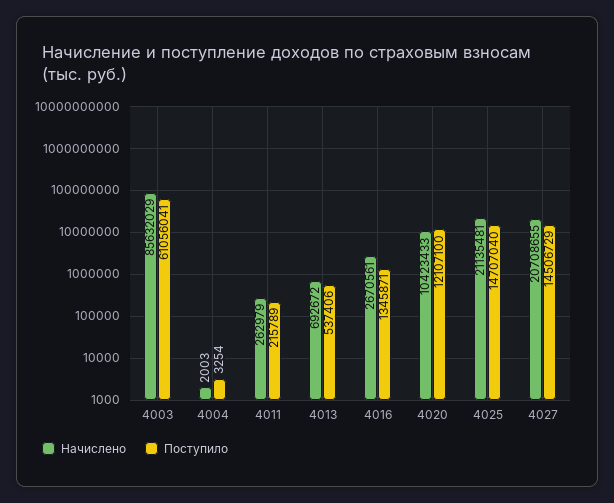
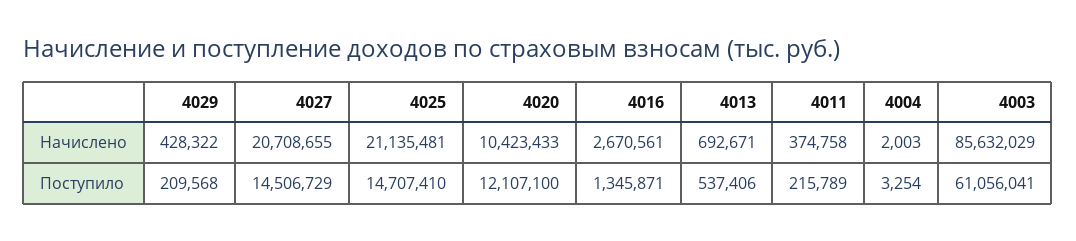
Начислено, 4011: 262979 -> 374758
Начислено, 4013: 692672 -> 692671
Поступило, 4025: 14707040 -> 14707410
Начислено, 4029: none -> 428322
Поступило, 4029: none -> 209568

